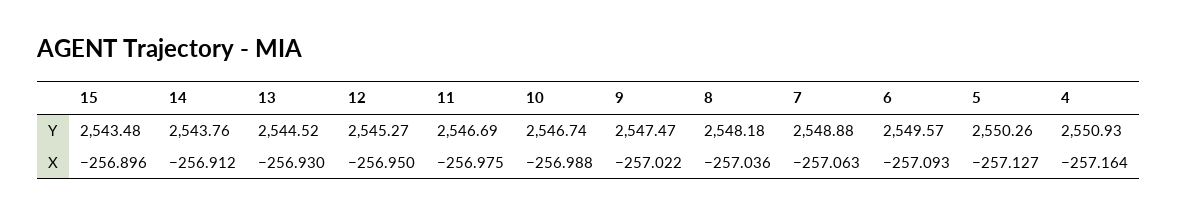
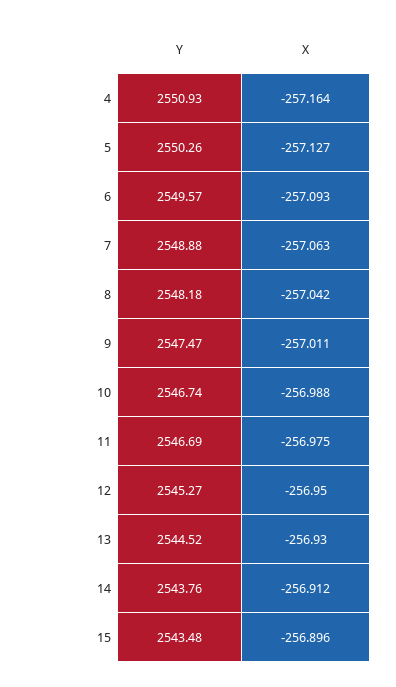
9, X: -257.022 -> -257.011
8, X: -257.036 -> -257.042

